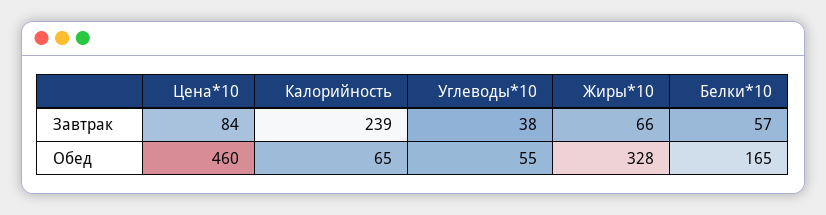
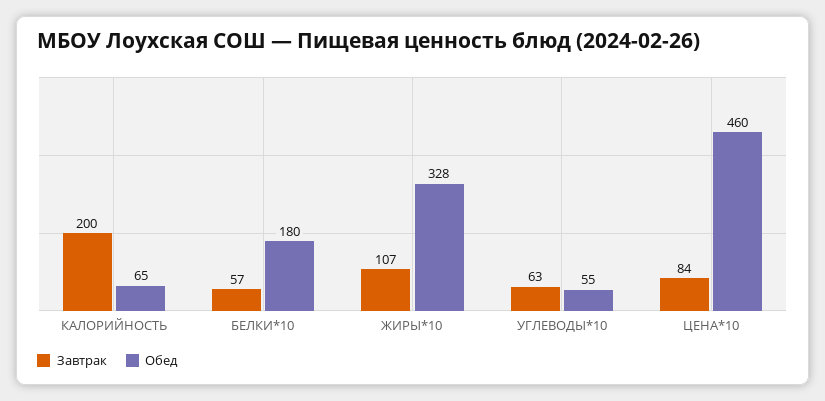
Завтрак, Калорийность: 239 -> 200
Завтрак, Углеводы*10: 38 -> 63
Завтрак, Жиры*10: 66 -> 107
Обед, Белки*10: 165 -> 180

